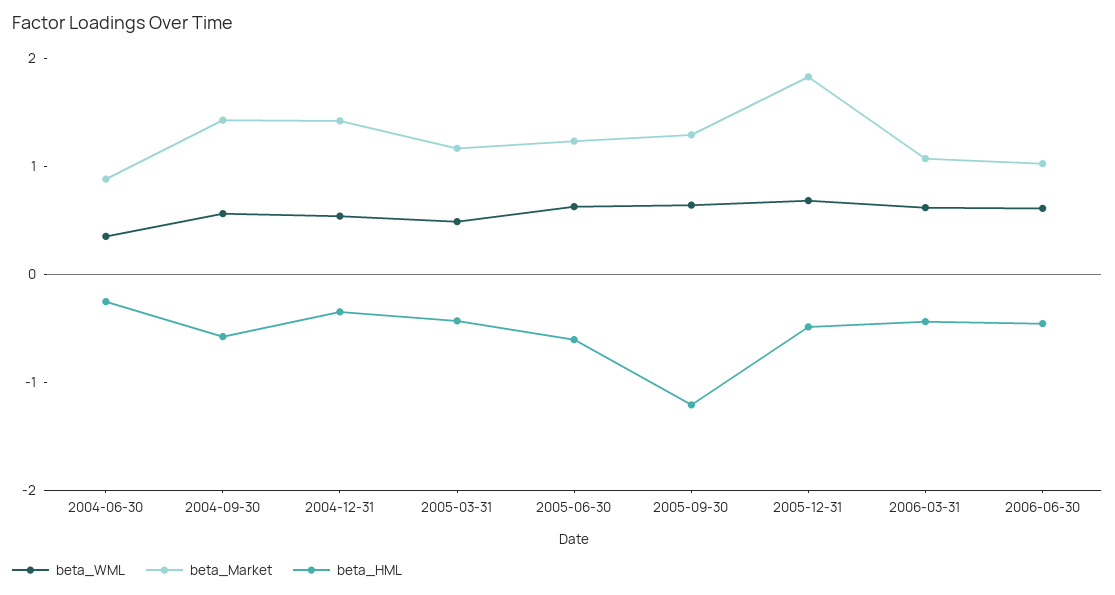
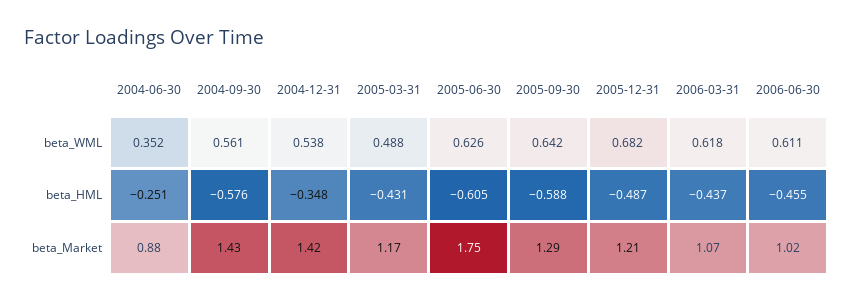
beta_Market, 2005-06-30: 1.2 -> 1.75
beta_HML, 2005-09-30: -1.2 -> -0.588
beta_Market, 2005-12-31: 1.8 -> 1.21

